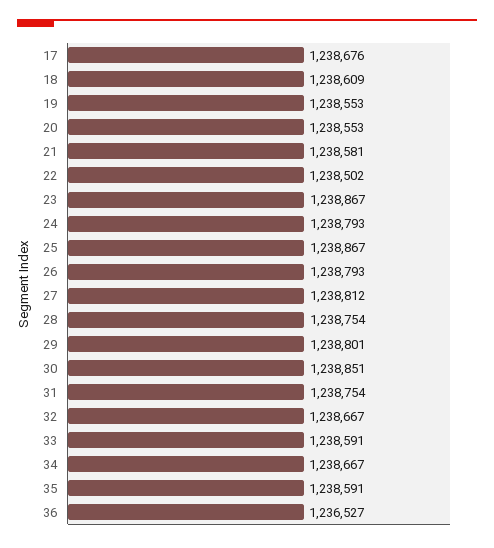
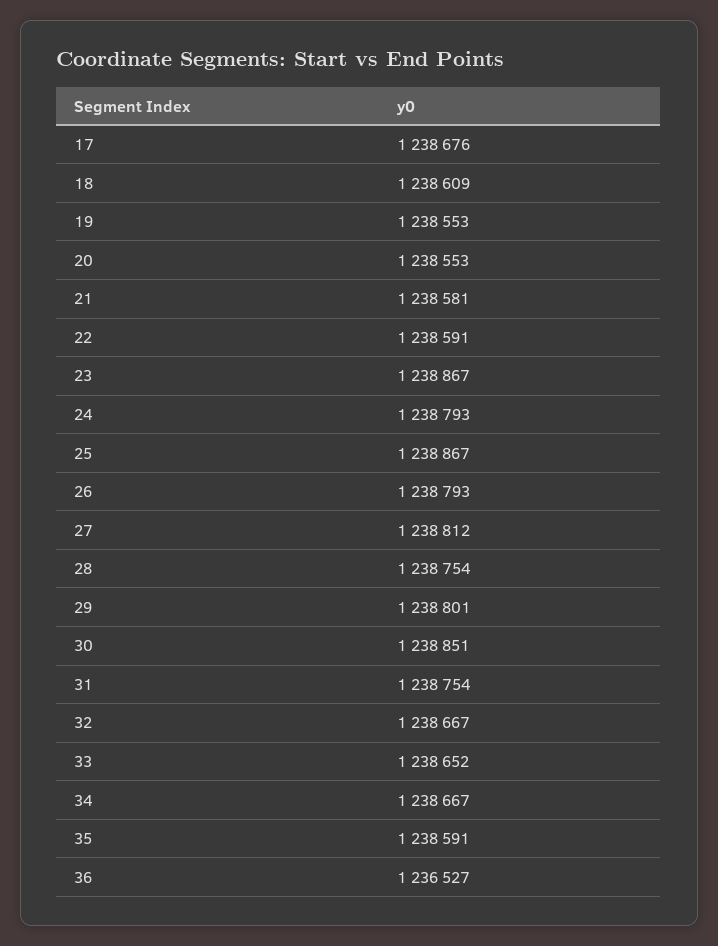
22: 1238502 -> 1238591
33: 1238591 -> 1238652

